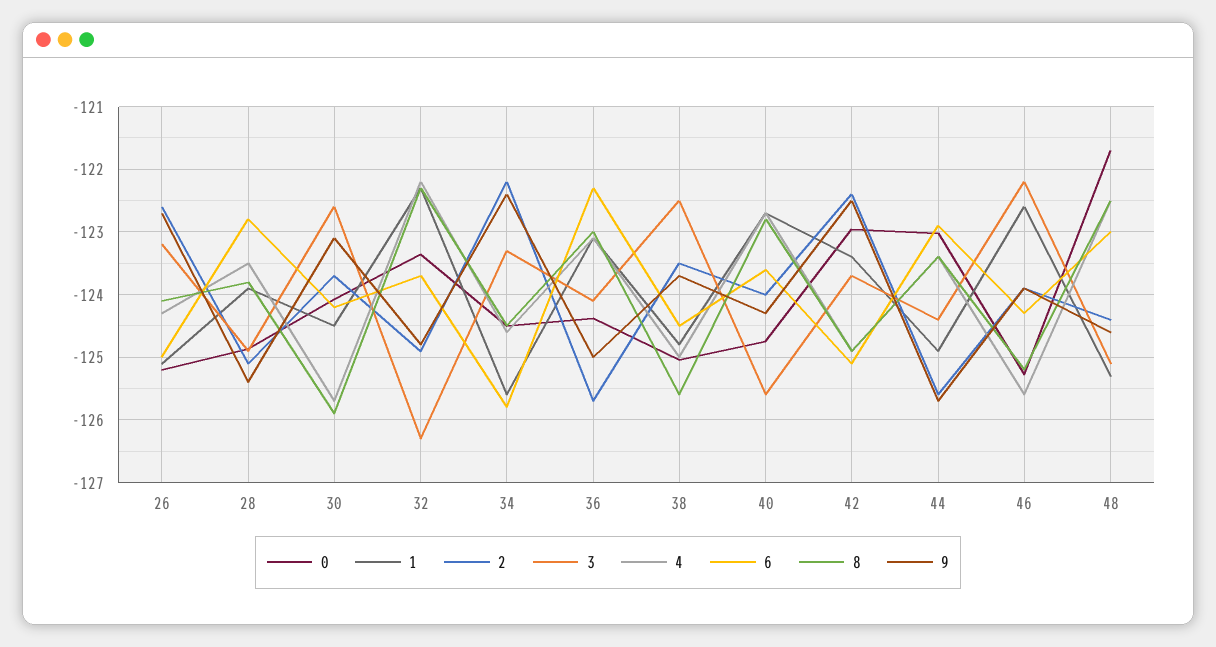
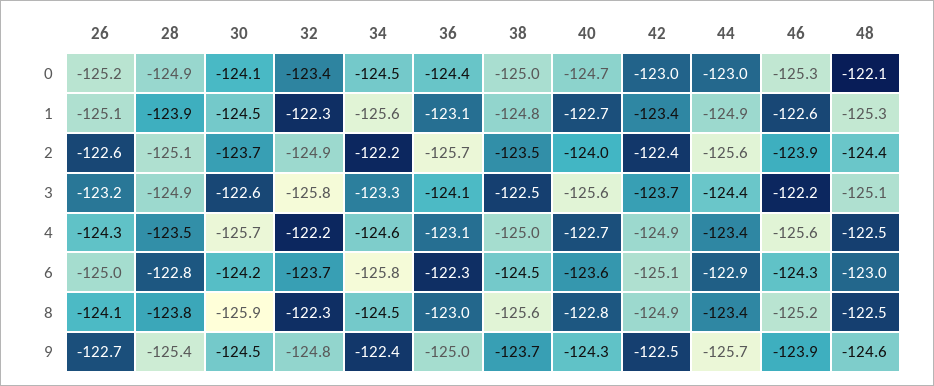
9, 30: -123.1 -> -124.5
3, 32: -126.3 -> -125.8
0, 48: -121.7 -> -122.1

